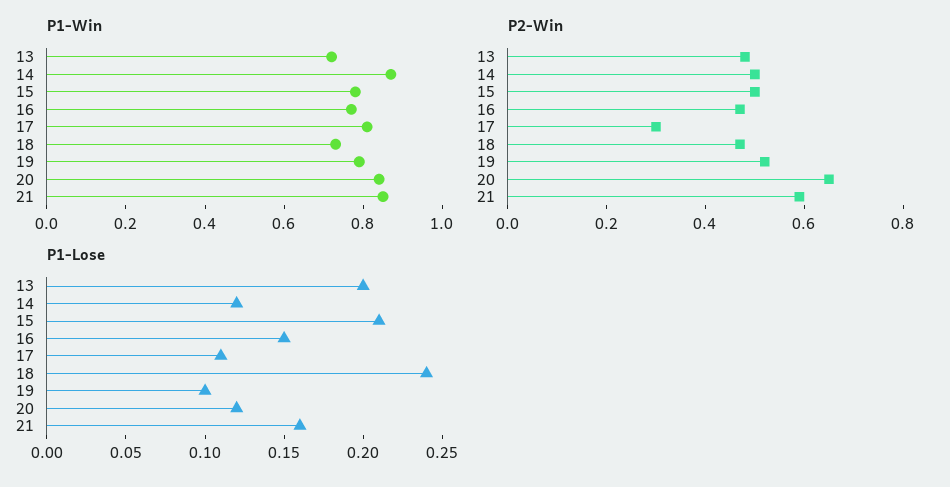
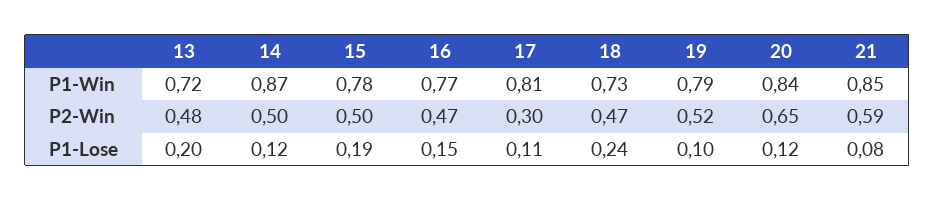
P1-Lose, 15: 0.21 -> 0.19
P1-Lose, 21: 0.16 -> 0.08

